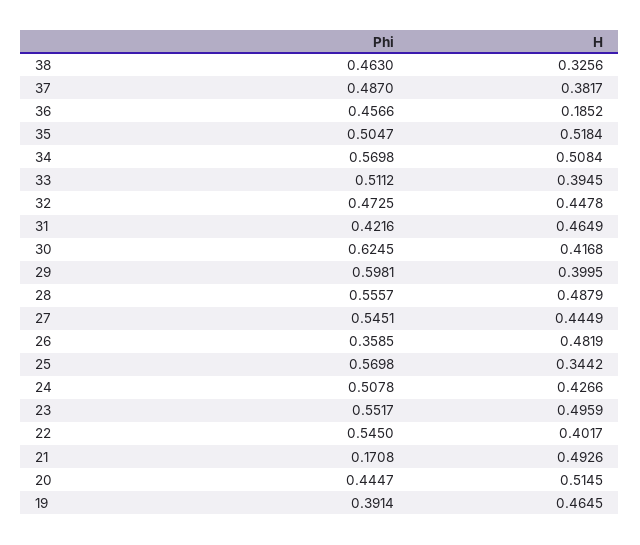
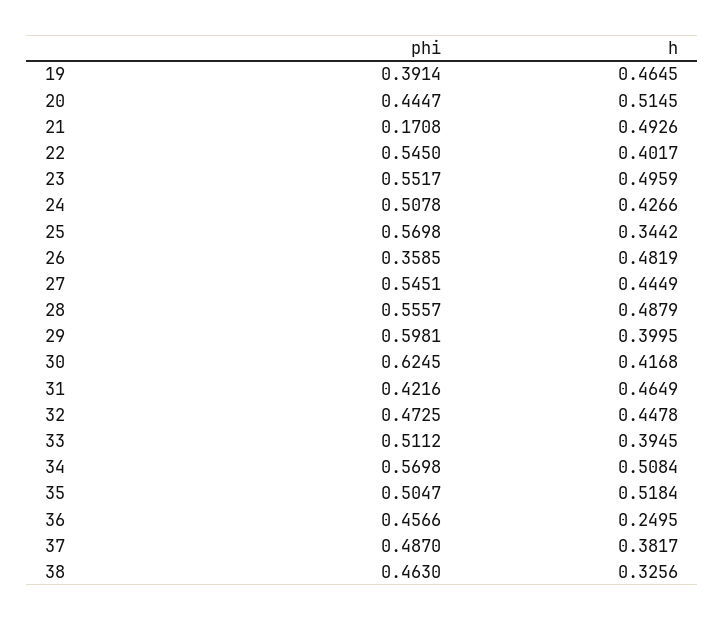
H, 36: 0.1852 -> 0.2495

